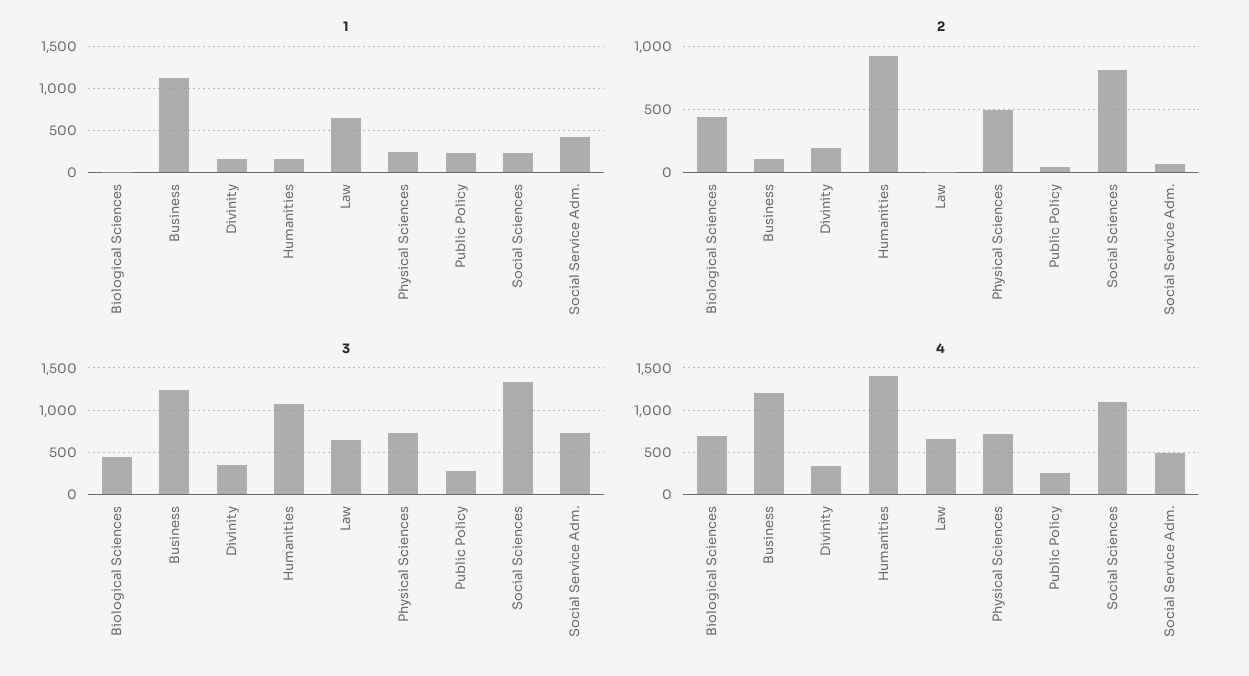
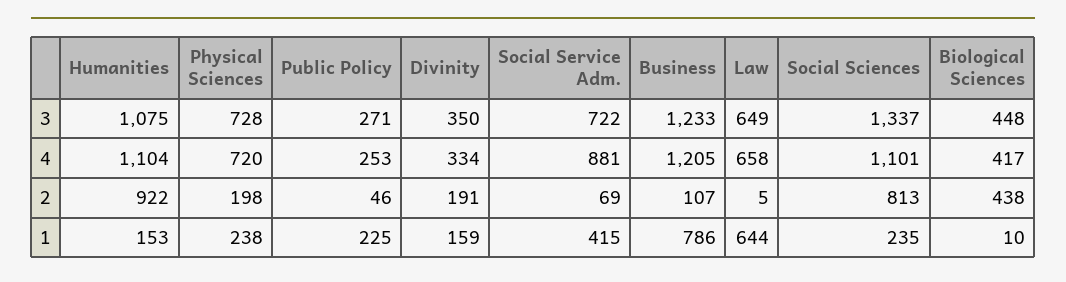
1, Business: 1100 -> 786
2, Physical Sciences: 500 -> 198
4, Biological Sciences: 700 -> 417
4, Humanities: 1400 -> 1104
4, Social Service Adm.: 500 -> 881

